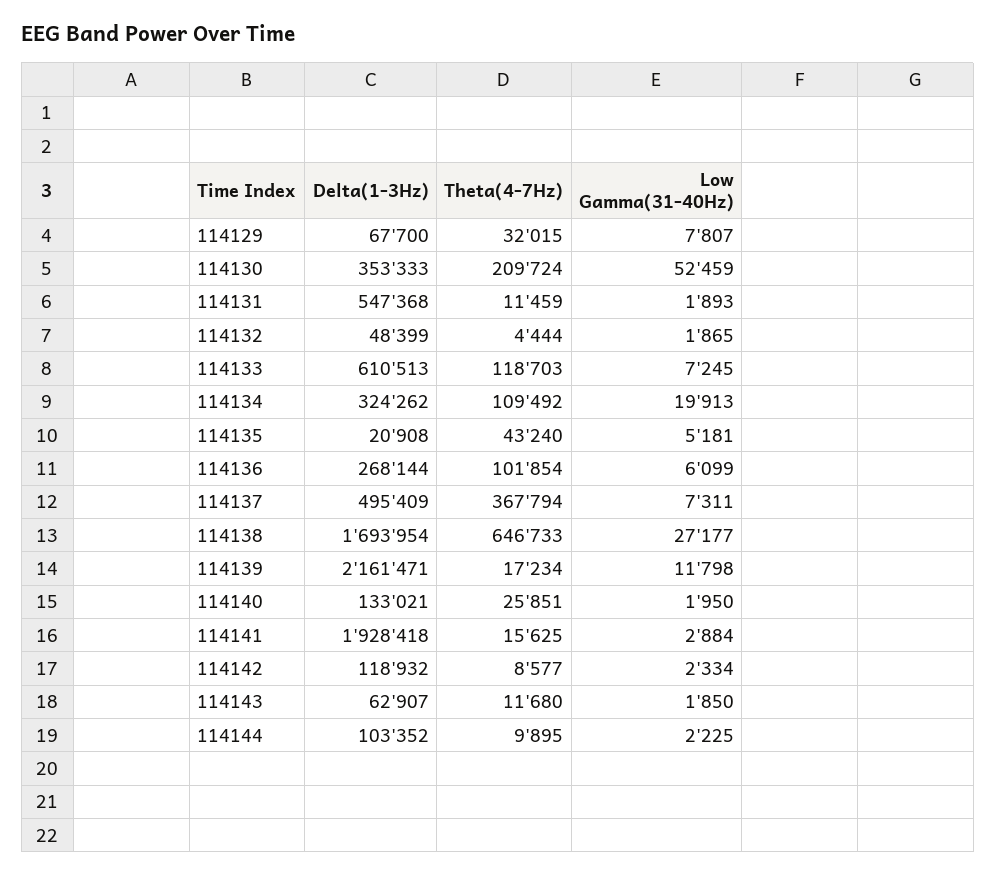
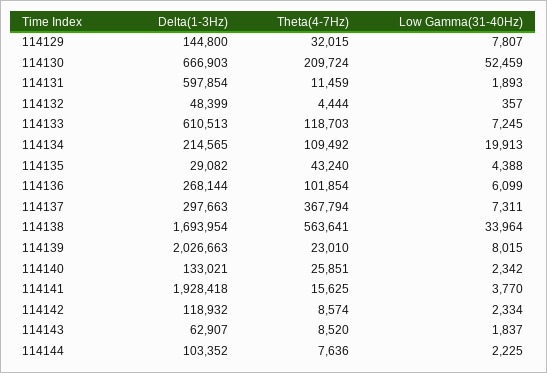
Delta(1-3Hz), 114129: 67700 -> 144800
Delta(1-3Hz), 114130: 353333 -> 666903
Delta(1-3Hz), 114131: 547368 -> 597854
Low Gamma(31-40Hz), 114132: 1865 -> 357
Delta(1-3Hz), 114134: 324262 -> 214565
Delta(1-3Hz), 114135: 20908 -> 29082
Low Gamma(31-40Hz), 114135: 5181 -> 4388
Delta(1-3Hz), 114137: 495409 -> 297663
Theta(4-7Hz), 114138: 646733 -> 563641
Low Gamma(31-40Hz), 114138: 27177 -> 33964
Delta(1-3Hz), 114139: 2161471 -> 2026663
Theta(4-7Hz), 114139: 17234 -> 23010
Low Gamma(31-40Hz), 114139: 11798 -> 8015
Low Gamma(31-40Hz), 114140: 1950 -> 2342
Low Gamma(31-40Hz), 114141: 2884 -> 3770
Theta(4-7Hz), 114142: 8577 -> 8574
Theta(4-7Hz), 114143: 11680 -> 8520
Low Gamma(31-40Hz), 114143: 1850 -> 1837
Theta(4-7Hz), 114144: 9895 -> 7636

